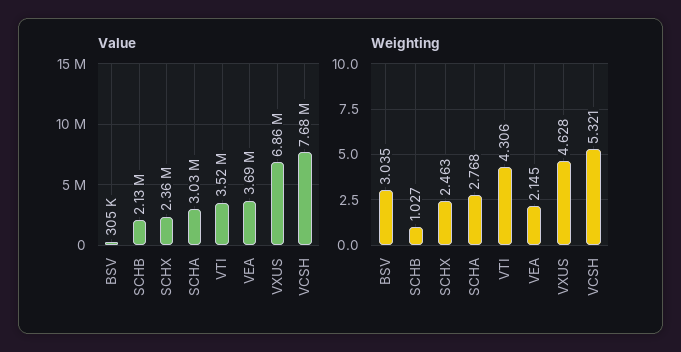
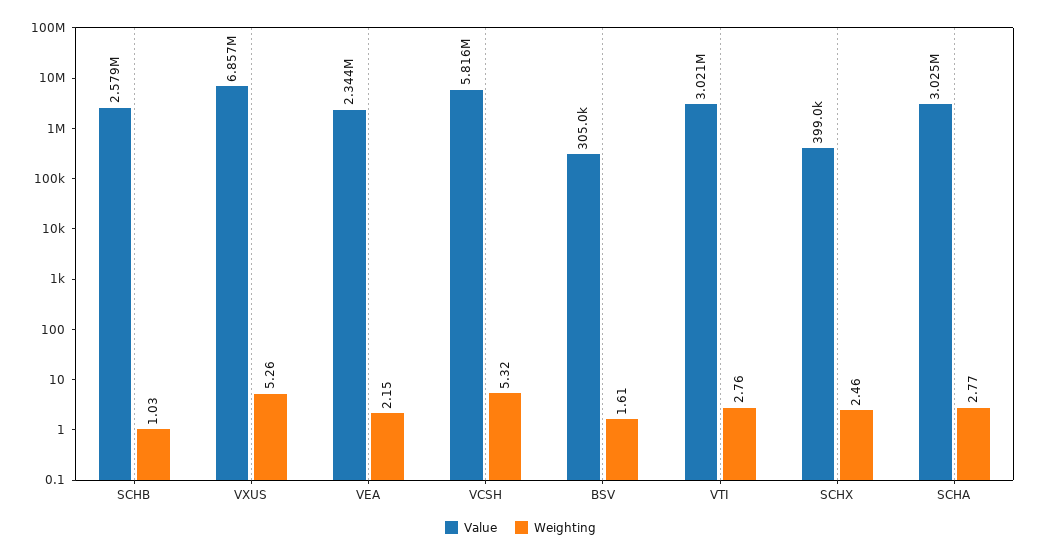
Value, SCHB: 2130000 -> 2579000
Value, SCHX: 2360000 -> 399000
Value, VTI: 3520000 -> 3021000
Value, VEA: 3690000 -> 2344000
Value, VCSH: 7680000 -> 5816000
Weighting, BSV: 3.035 -> 1.61
Weighting, VTI: 4.306 -> 2.76
Weighting, VXUS: 4.628 -> 5.26

